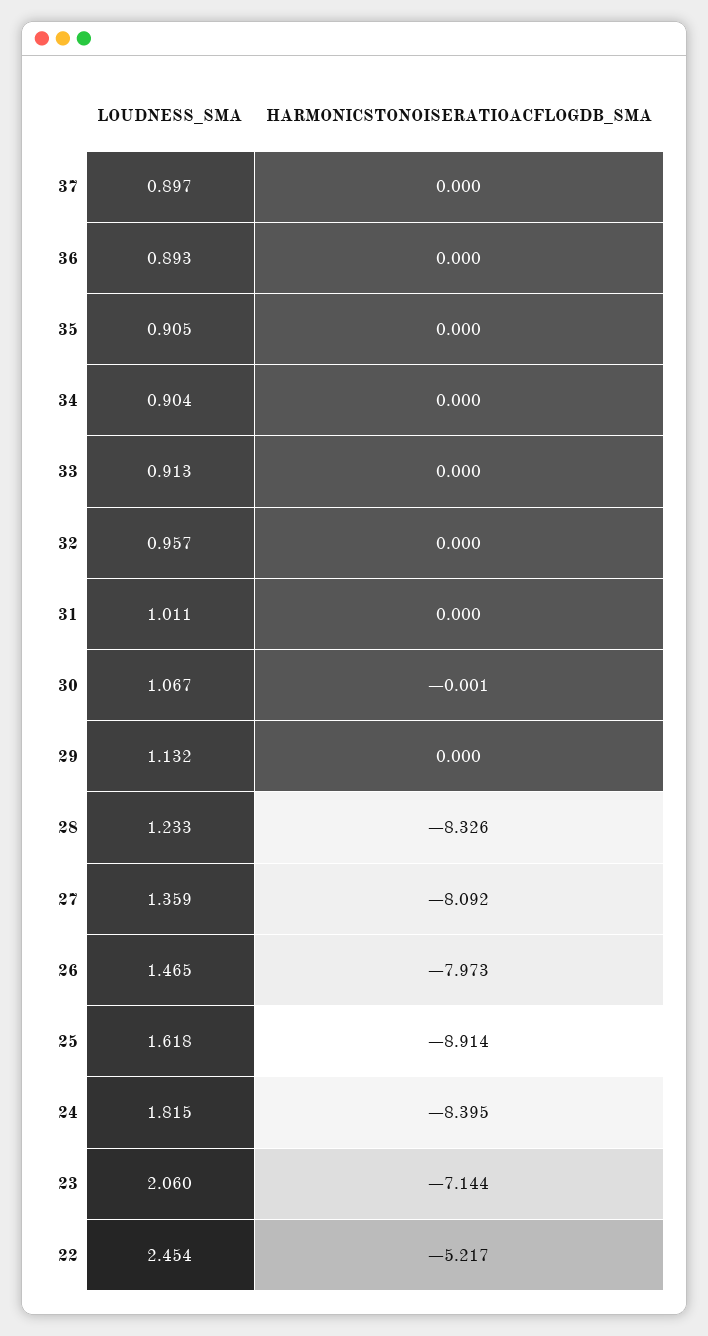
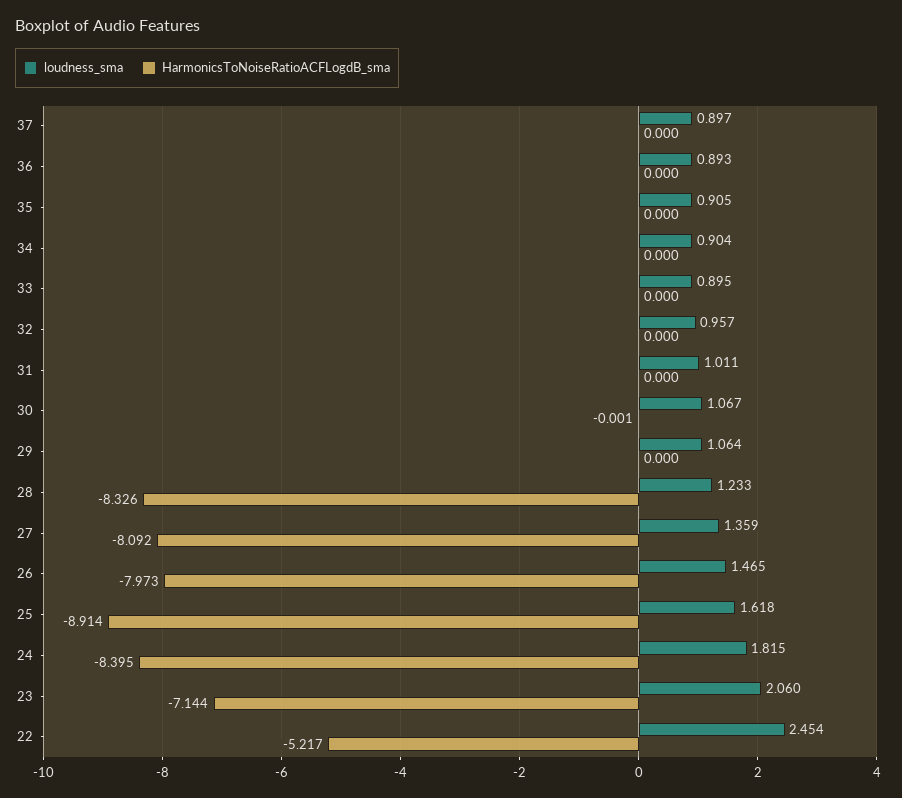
LOUDNESS_SMA, 33: 0.913 -> 0.895
LOUDNESS_SMA, 29: 1.132 -> 1.064

